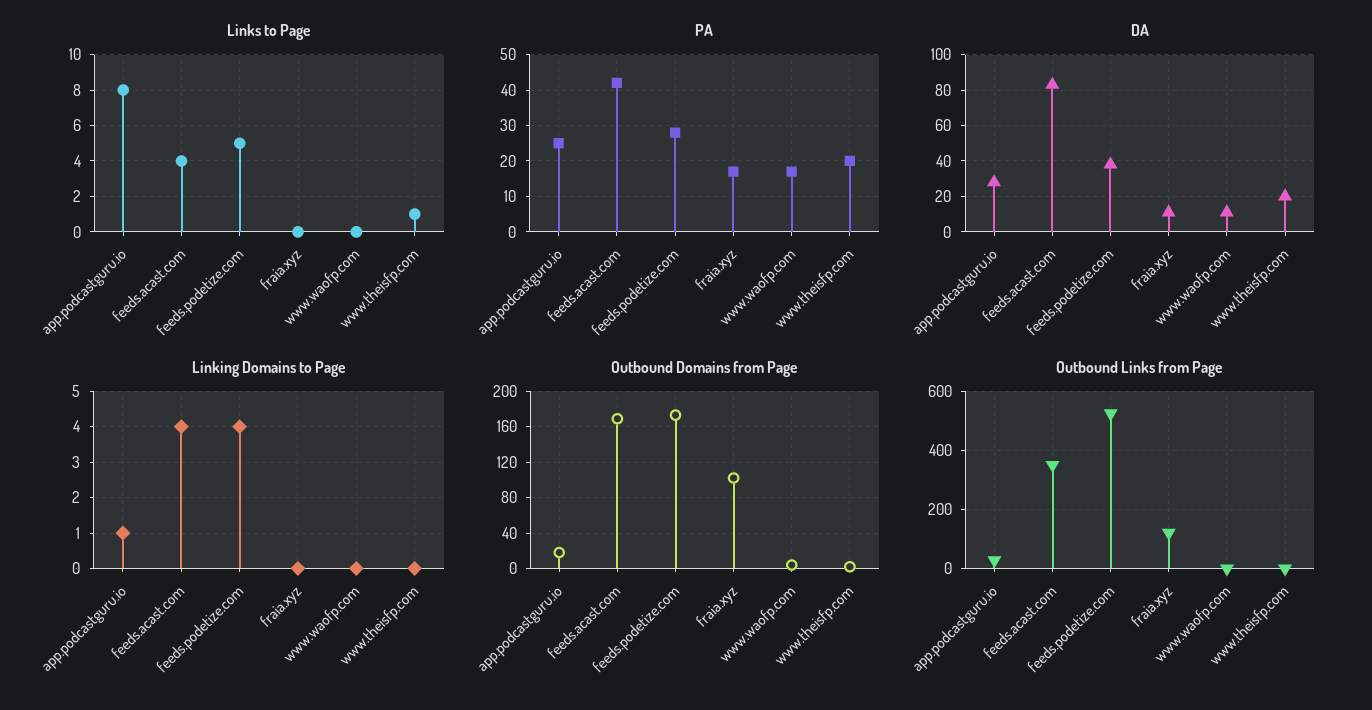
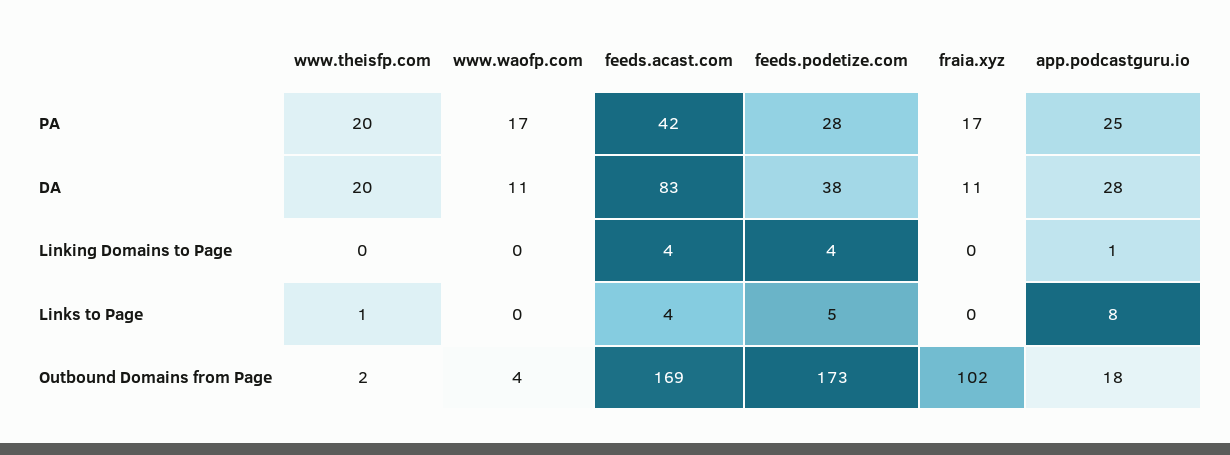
Outbound Links from Page, app.podcastguru.io: 25 -> none
Outbound Links from Page, feeds.acast.com: 350 -> none
Outbound Links from Page, feeds.podetize.com: 525 -> none
Outbound Links from Page, fraia.xyz: 125 -> none
Outbound Links from Page, www.waofp.com: 0 -> none
Outbound Links from Page, www.theisfp.com: 0 -> none

